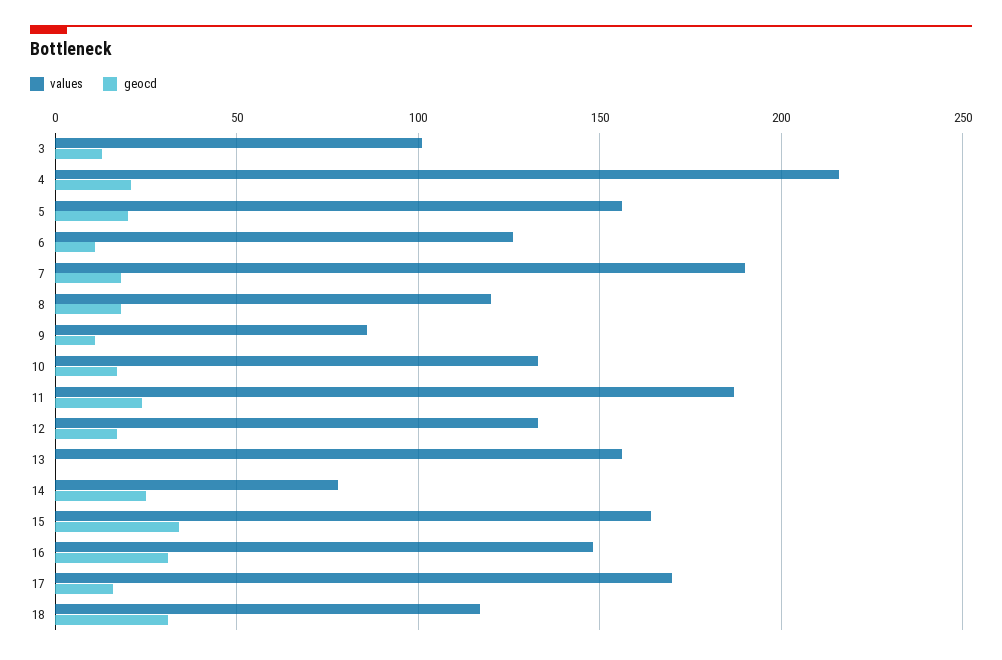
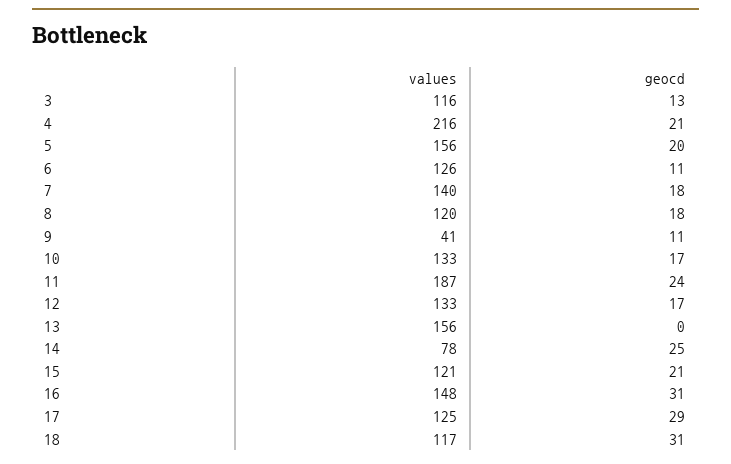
values, 3: 100 -> 116
values, 7: 190 -> 140
values, 9: 85 -> 41
values, 15: 165 -> 121
geocd, 15: 35 -> 21
values, 17: 170 -> 125
geocd, 17: 15 -> 29

